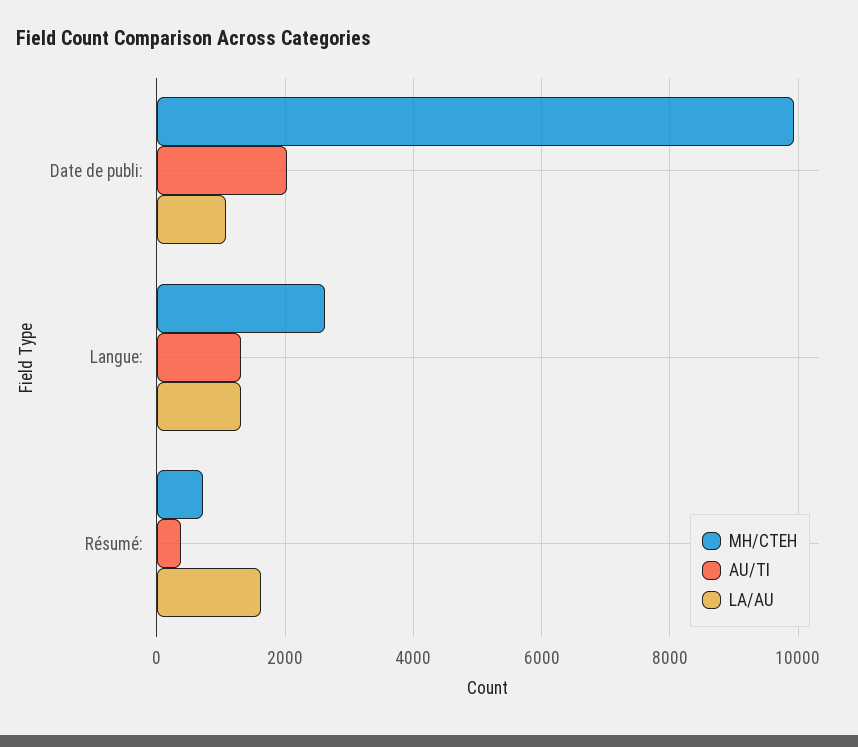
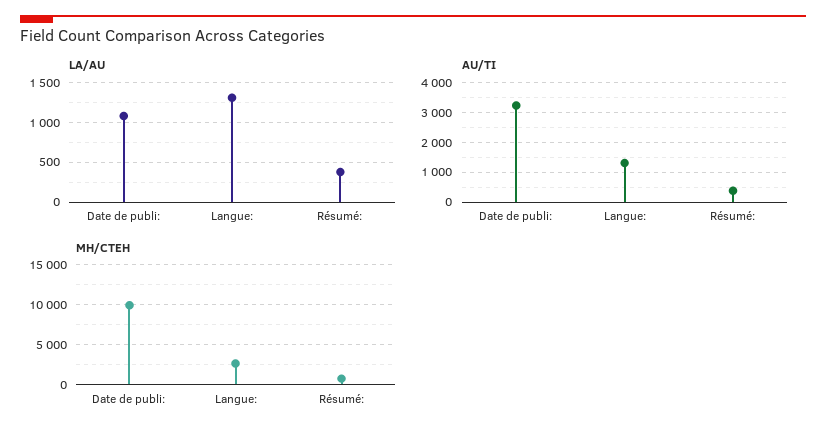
AU/TI, Date de publi:: 2000 -> 3250
LA/AU, Résumé:: 1600 -> 400

